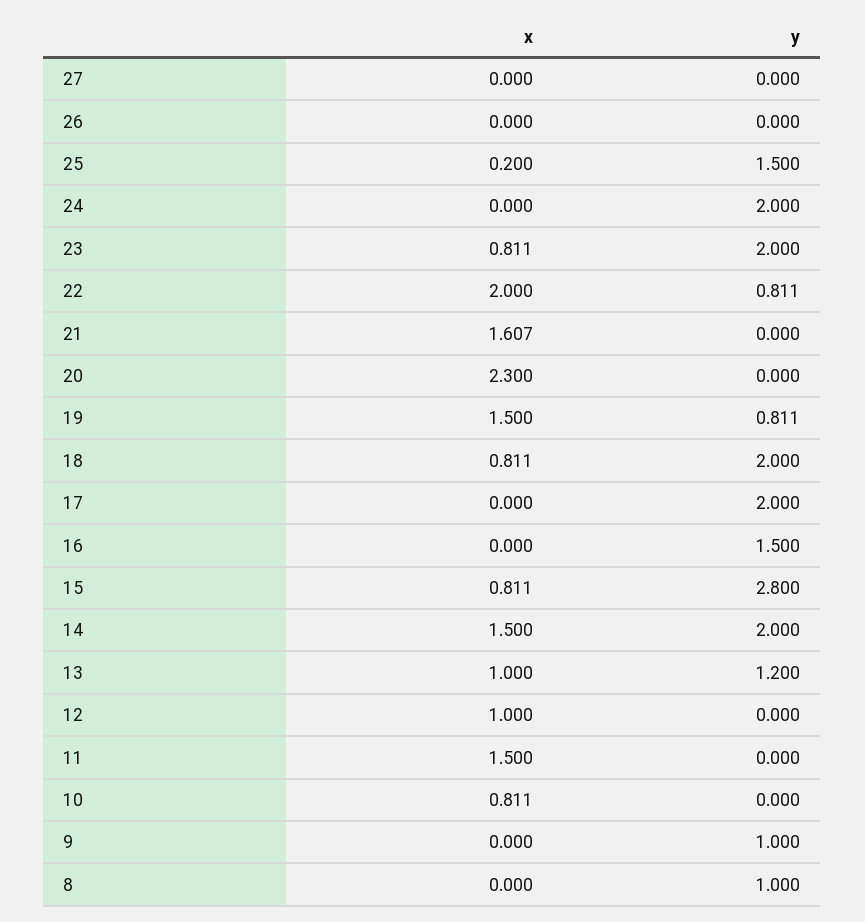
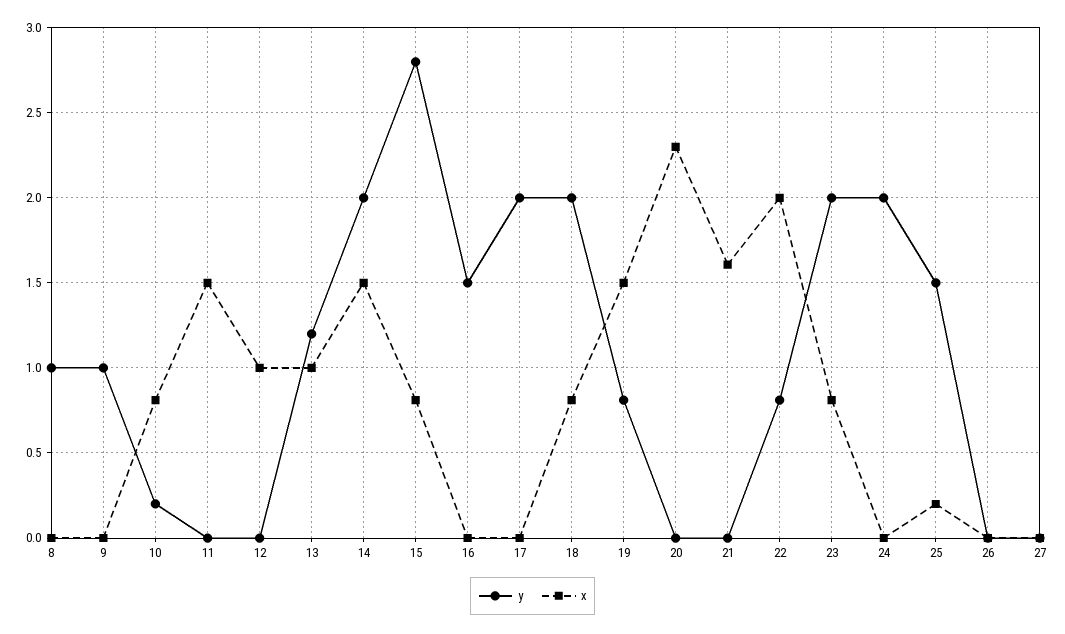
y, 10: 0 -> 0.2

